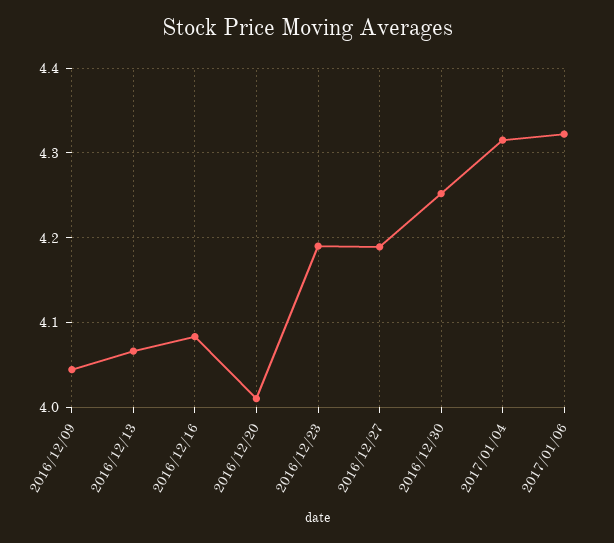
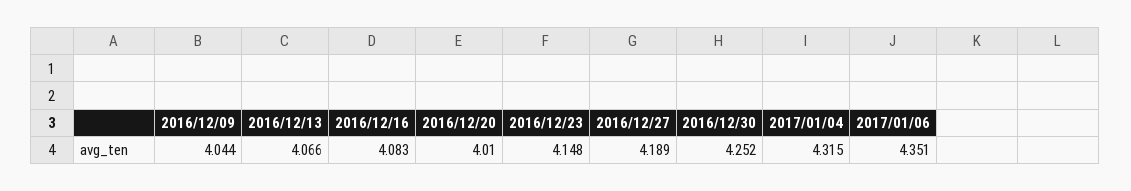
2016/12/23: 4.19 -> 4.148
2017/01/06: 4.32 -> 4.351

